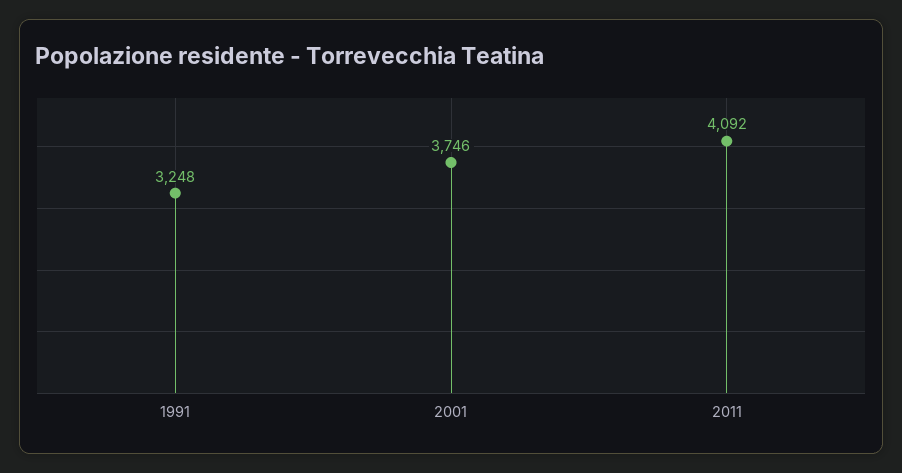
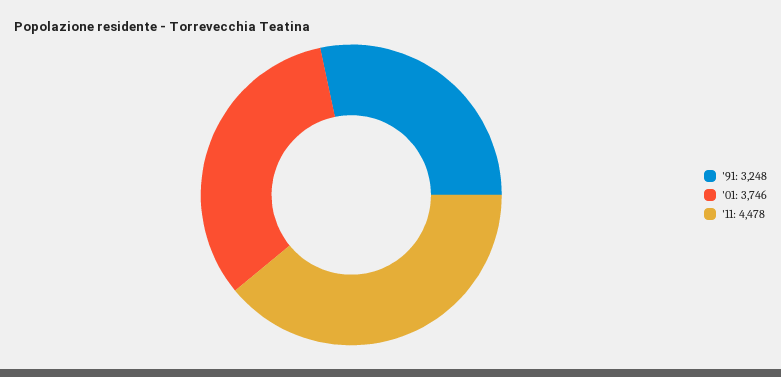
2011: 4092 -> 4478

